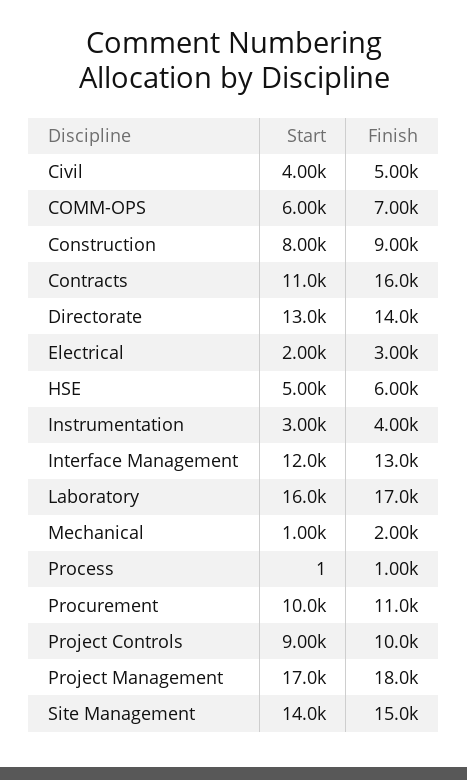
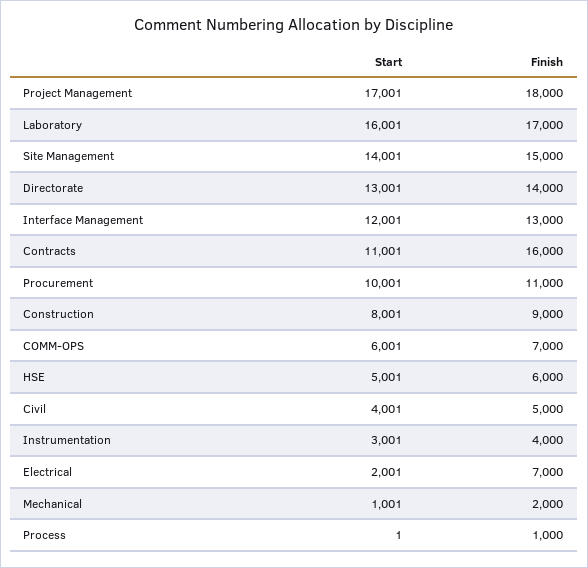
Finish, Electrical: 3000 -> 7000
Start, Project Controls: 9000 -> none
Finish, Project Controls: 10000 -> none

